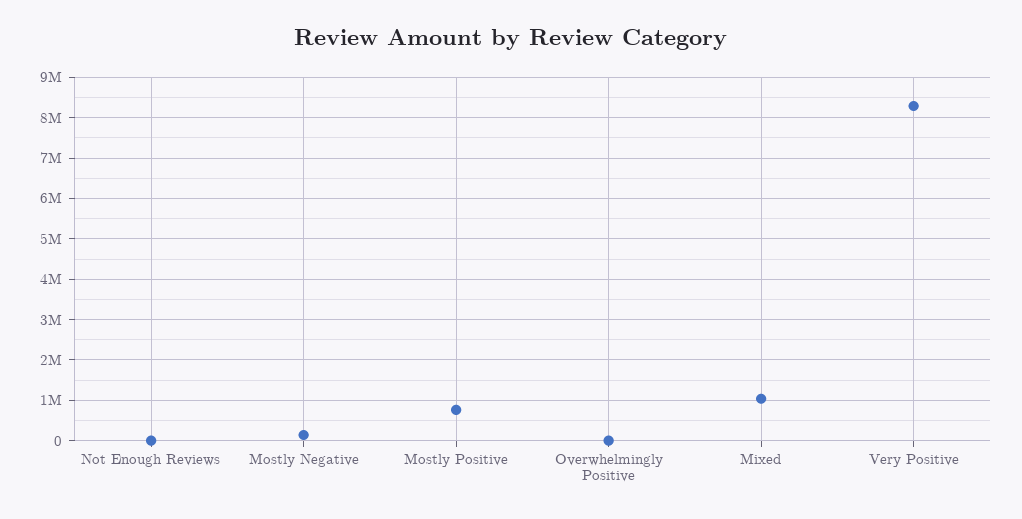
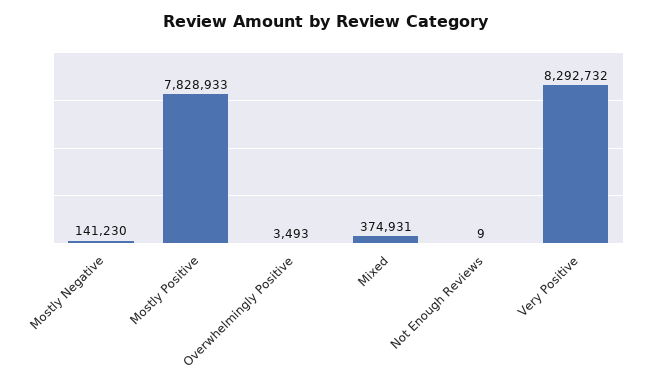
Mostly Positive: 800000 -> 7828933
Mixed: 1000000 -> 374931

